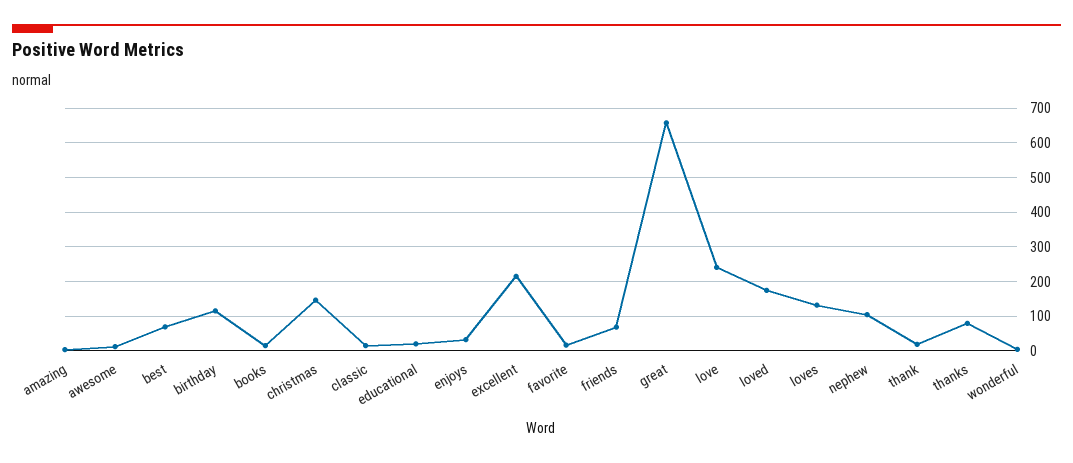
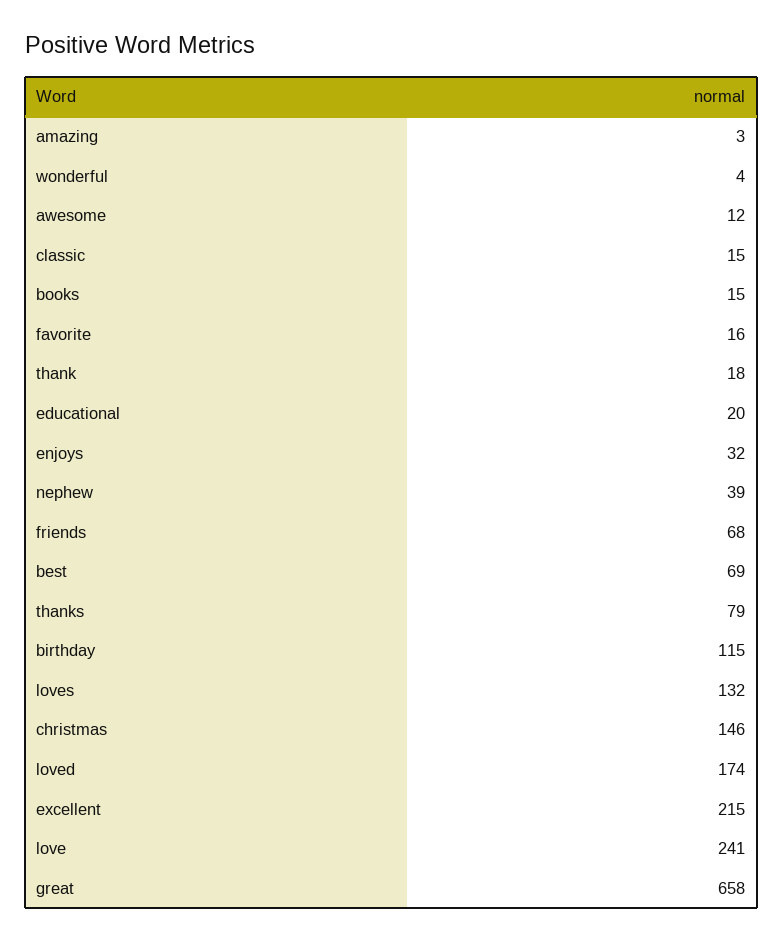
nephew: 100 -> 39

